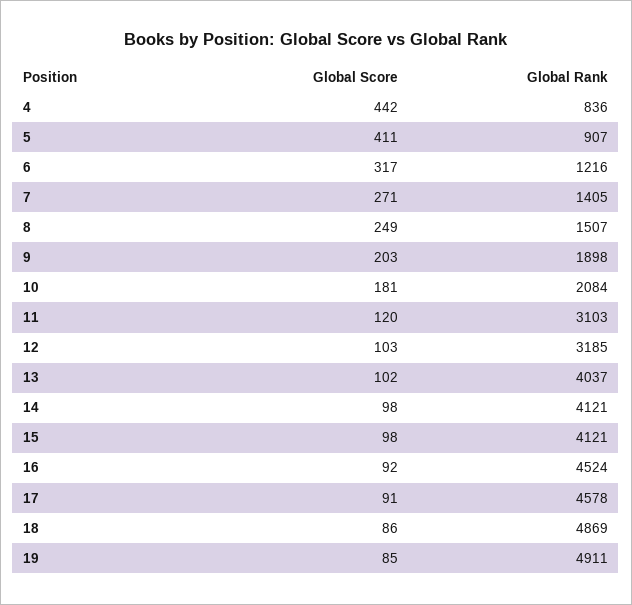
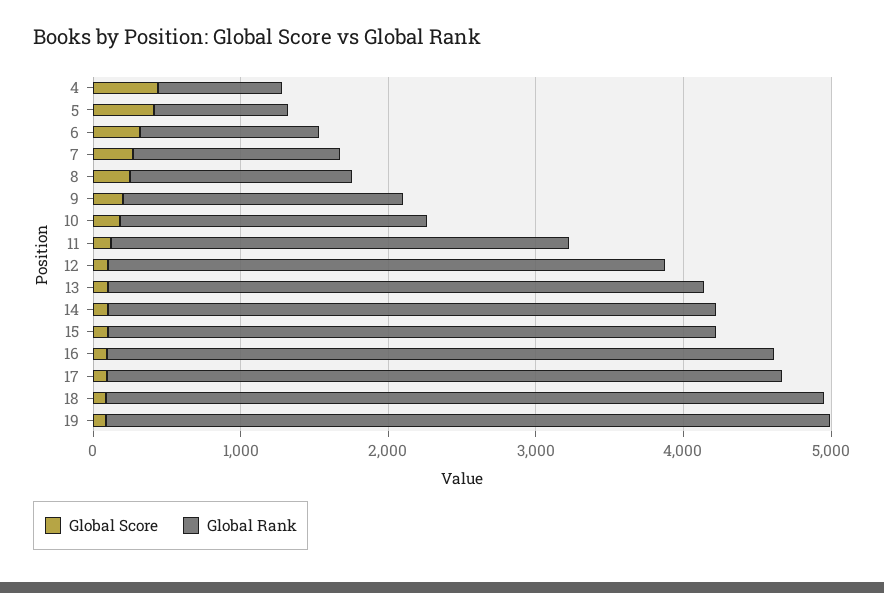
Global Rank, 12: 3185 -> 3800

